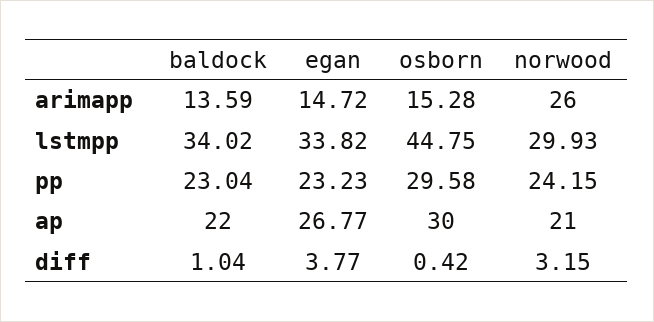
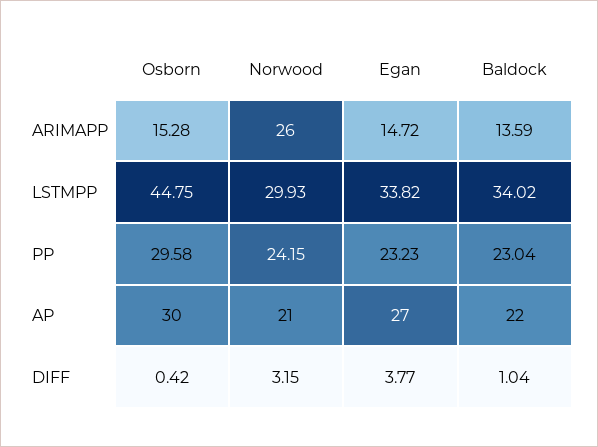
egan, ap: 26.77 -> 27

